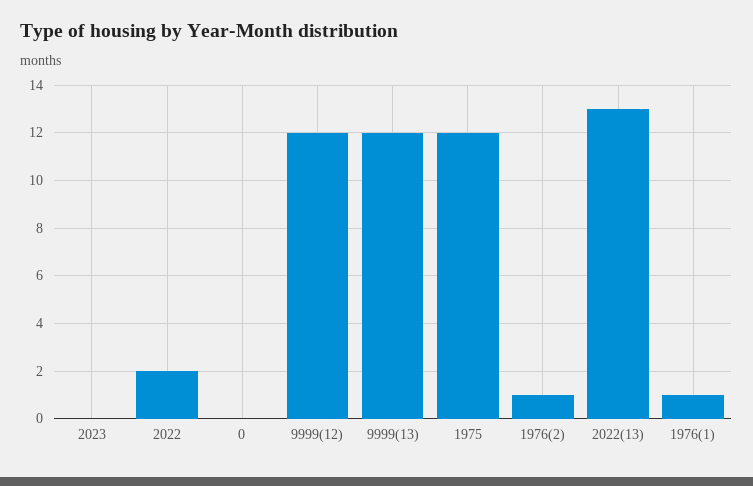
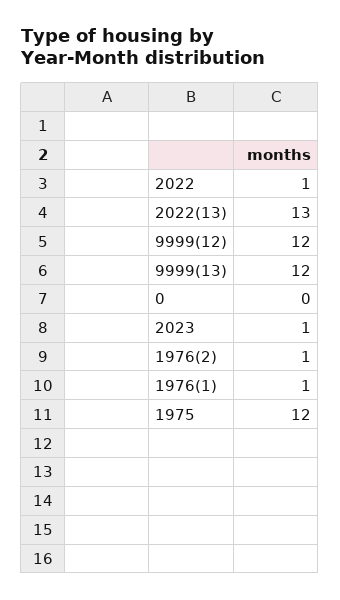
2023: 0 -> 1
2022: 2 -> 1

